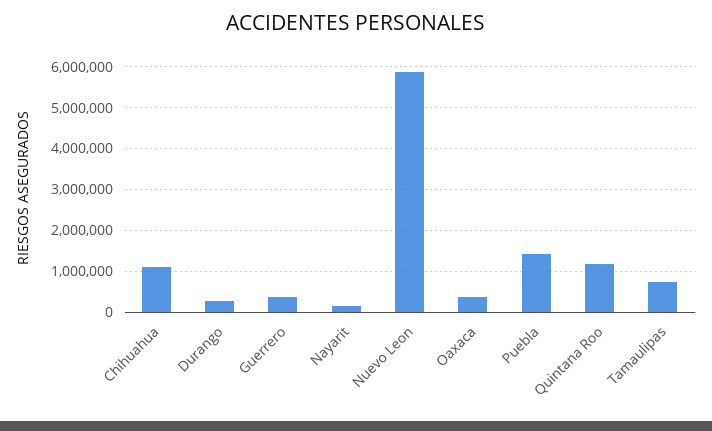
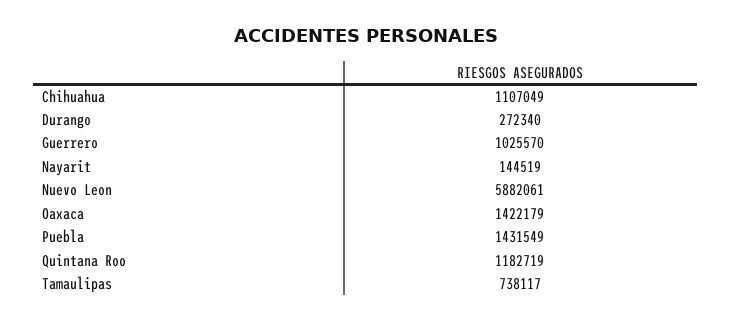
Guerrero: 400000 -> 1025570
Oaxaca: 400000 -> 1422179

